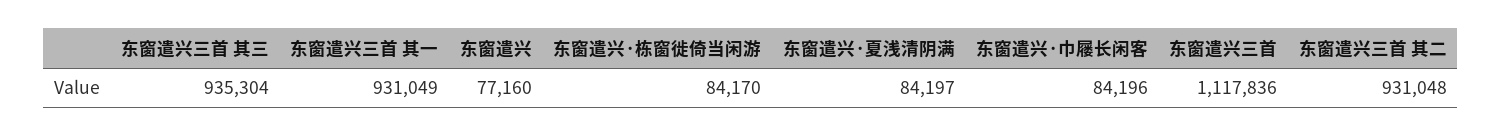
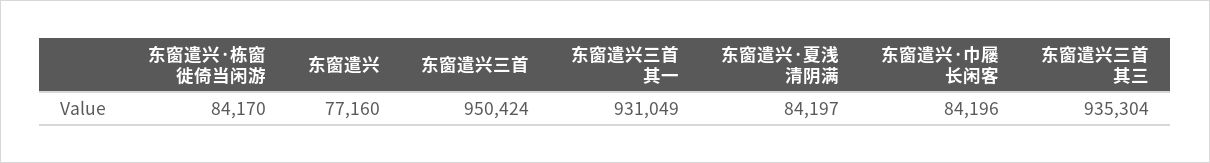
东窗遣兴三首: 1117836 -> 950424
东窗遣兴三首 其二: 931048 -> none

